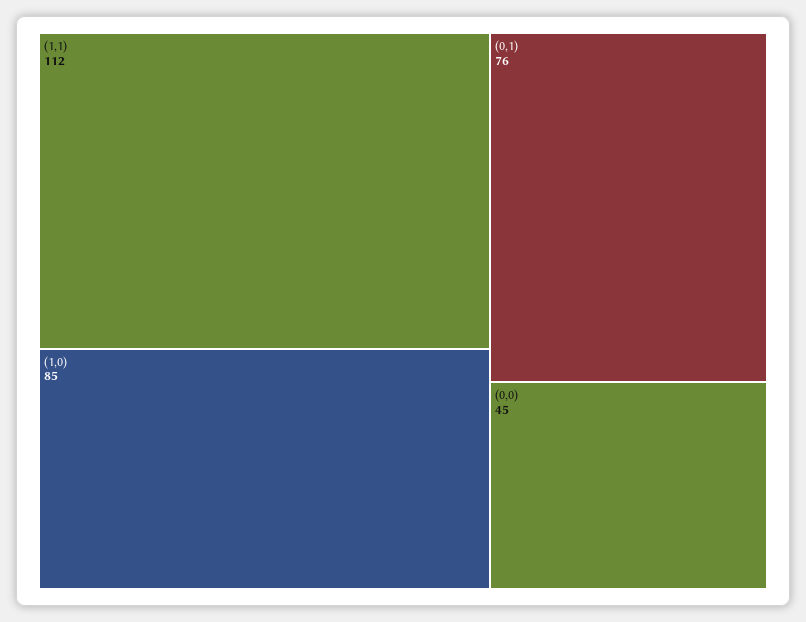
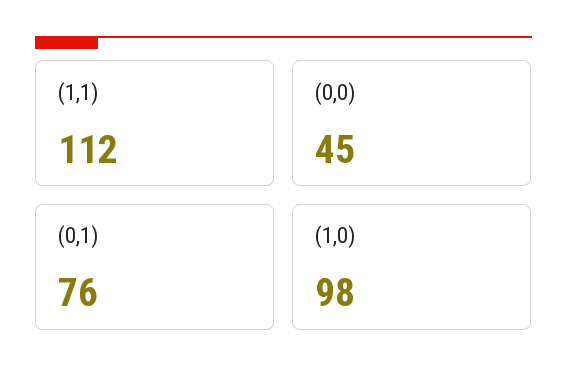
(1,0): 85 -> 98

